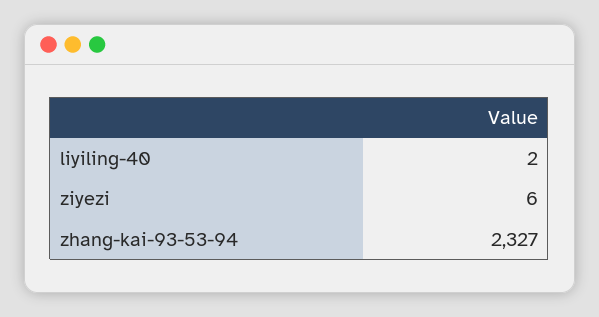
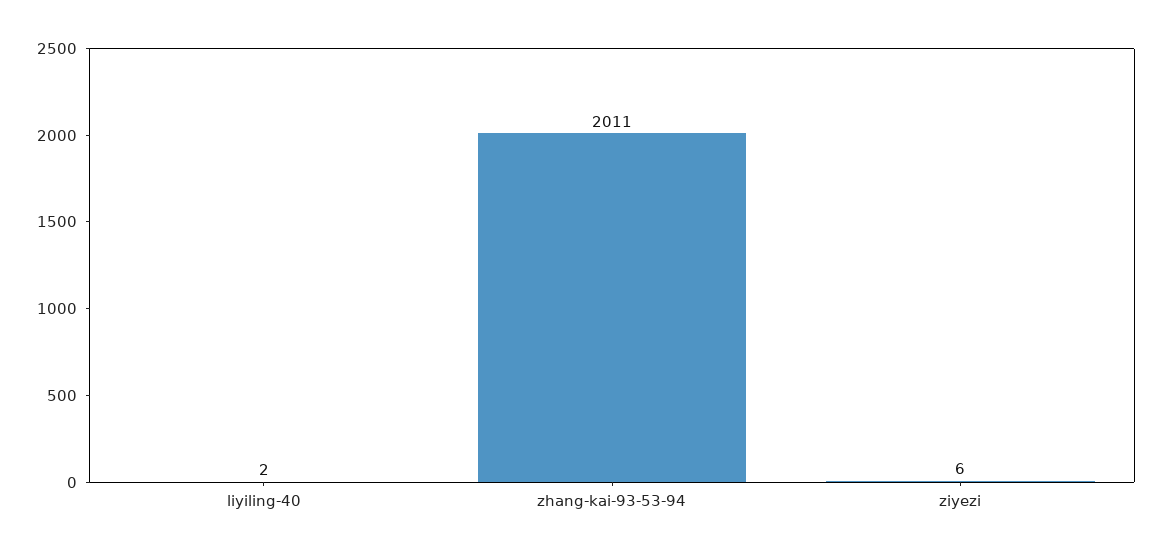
zhang-kai-93-53-94: 2327 -> 2011

